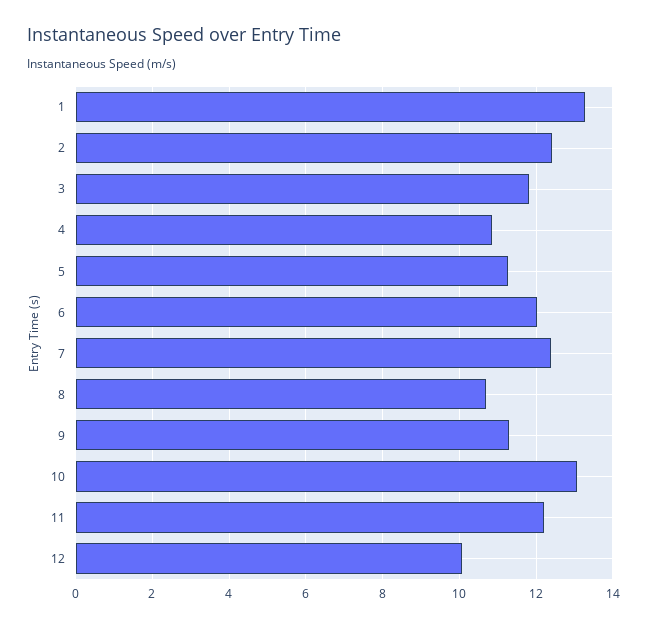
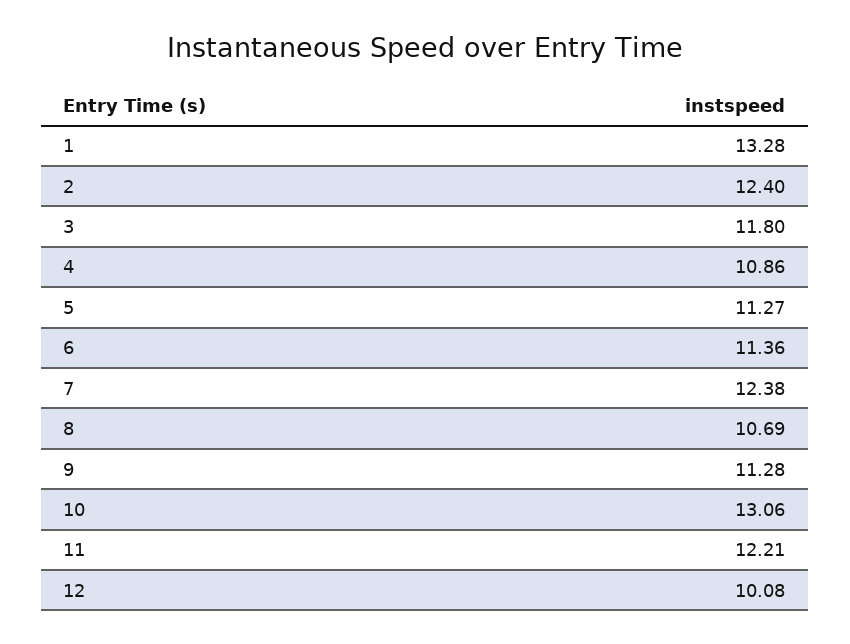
6: 12 -> 11.36

